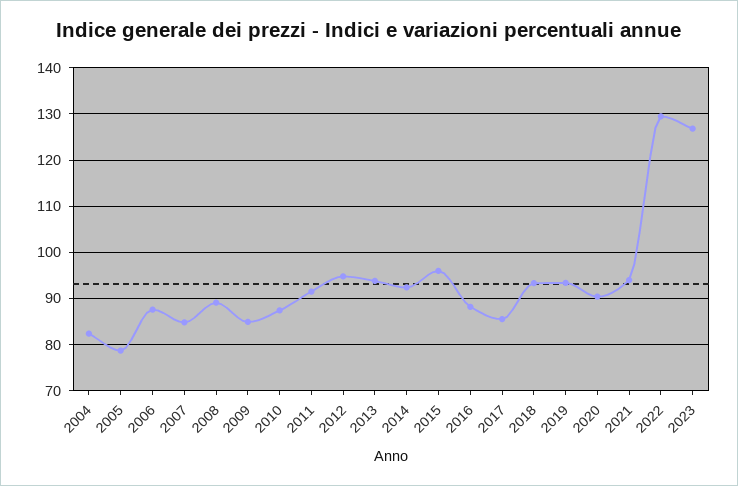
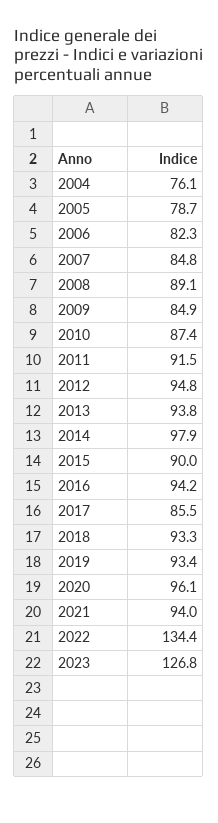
2004: 82 -> 76.1
2006: 88 -> 82.3
2014: 92 -> 97.9
2015: 96 -> 90
2016: 88 -> 94.2
2020: 90 -> 96.1
2022: 130 -> 134.4

